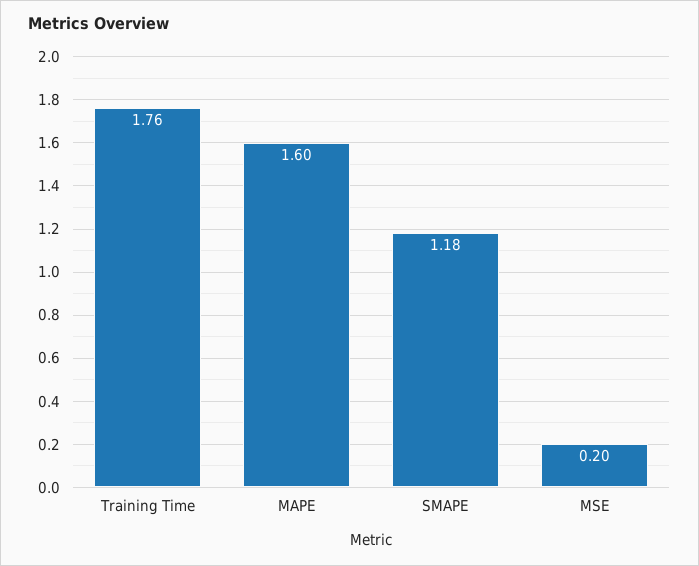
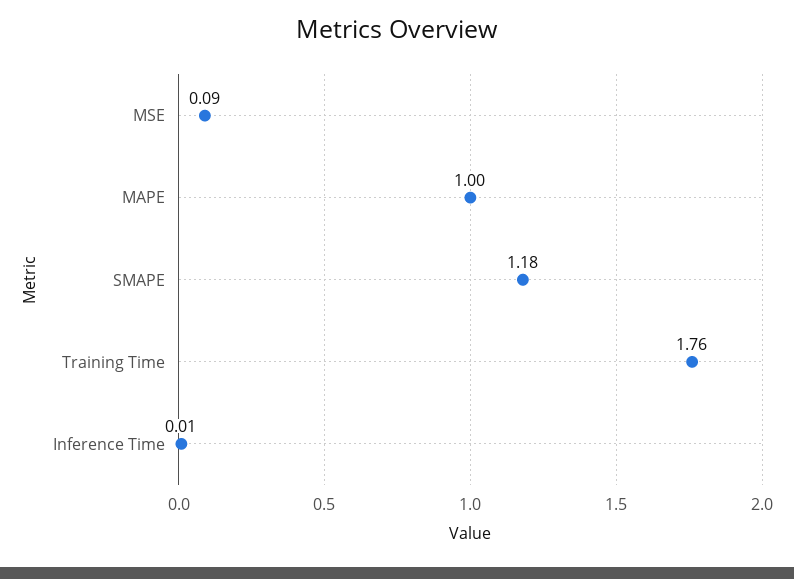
MAPE: 1.6 -> 1
MSE: 0.2 -> 0.09
Inference Time: none -> 0.01

